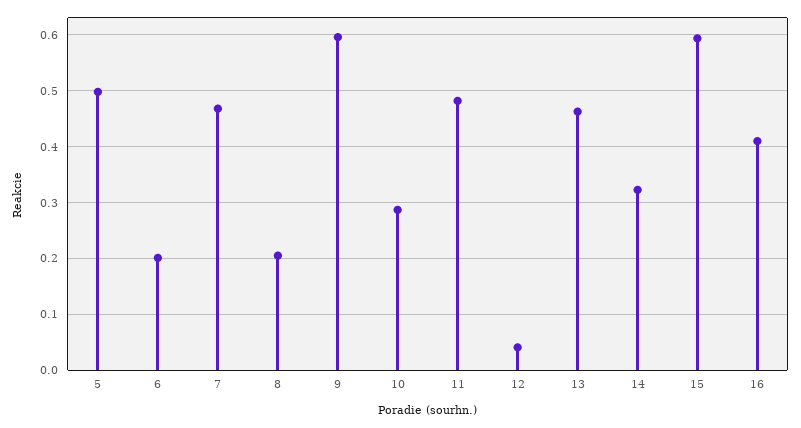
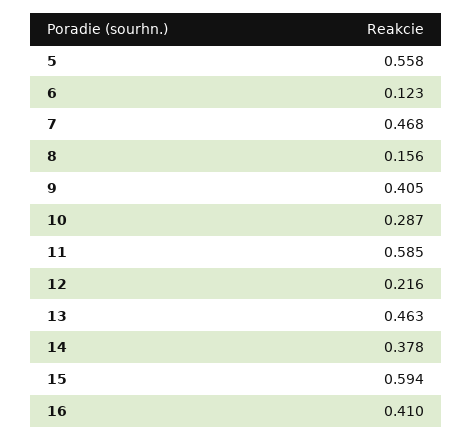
5: 0.5 -> 0.558
6: 0.2 -> 0.123
8: 0.2 -> 0.156
9: 0.6 -> 0.405
11: 0.48 -> 0.585
12: 0.04 -> 0.216
14: 0.32 -> 0.378

